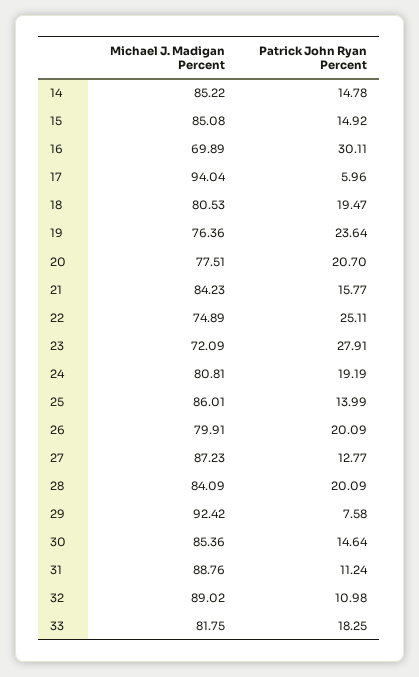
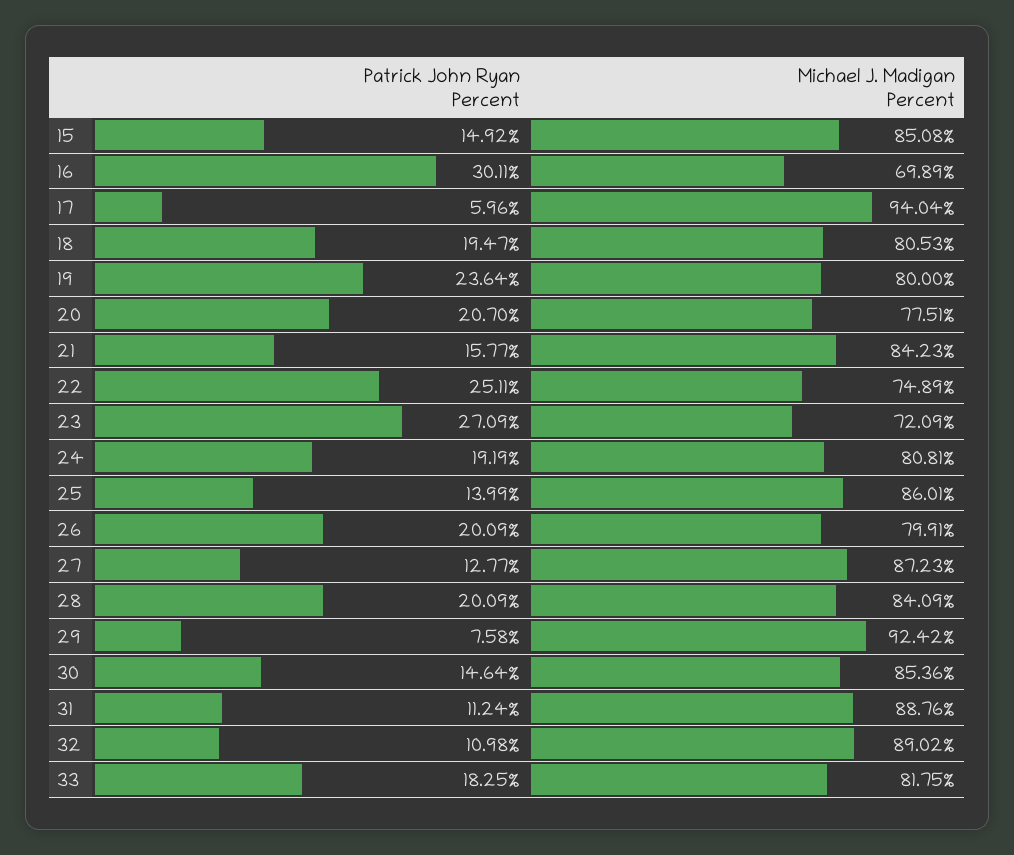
Michael J. Madigan Percent, 14: 85.22 -> none
Patrick John Ryan Percent, 14: 14.78 -> none
Michael J. Madigan Percent, 19: 76.36 -> 80
Patrick John Ryan Percent, 23: 27.91 -> 27.09

